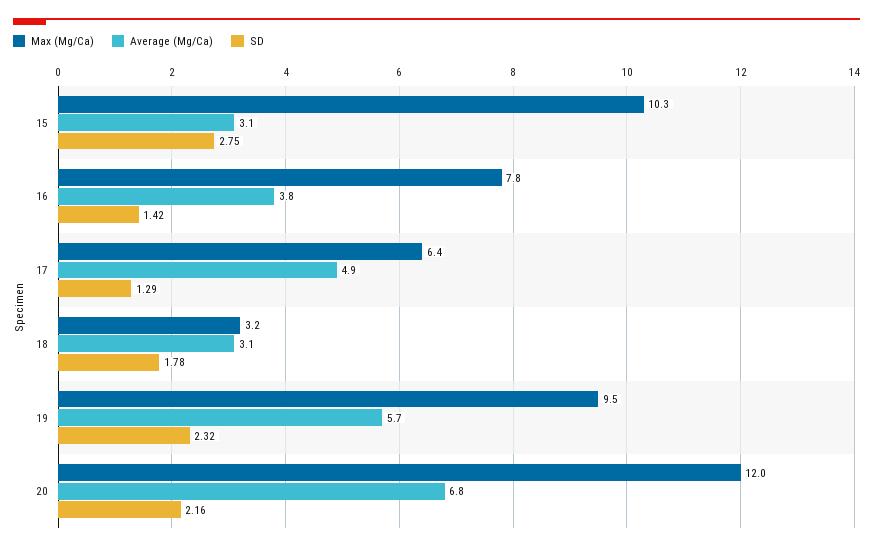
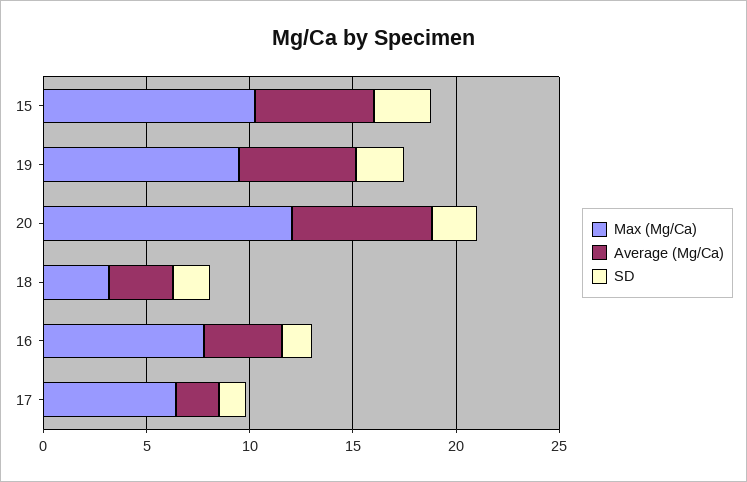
Average (Mg/Ca), 15: 3.1 -> 6
Average (Mg/Ca), 17: 4.9 -> 2

